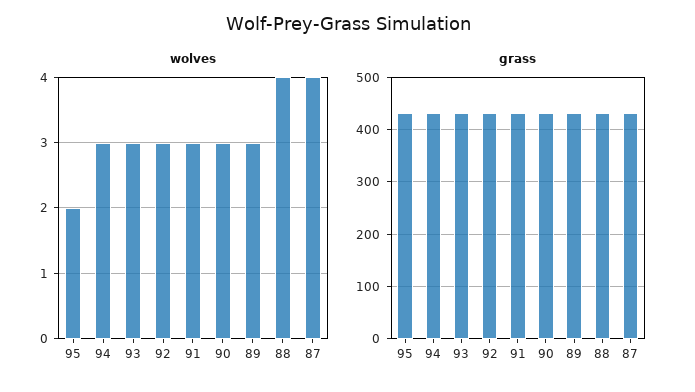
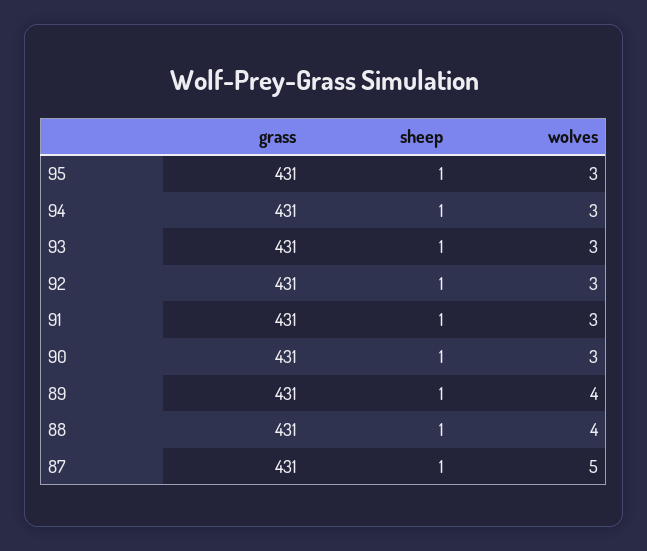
wolves, 95: 2 -> 3
wolves, 89: 3 -> 4
wolves, 87: 4 -> 5
sheep, 95: none -> 1
sheep, 94: none -> 1
sheep, 93: none -> 1
sheep, 92: none -> 1
sheep, 91: none -> 1
sheep, 90: none -> 1
sheep, 89: none -> 1
sheep, 88: none -> 1
sheep, 87: none -> 1

